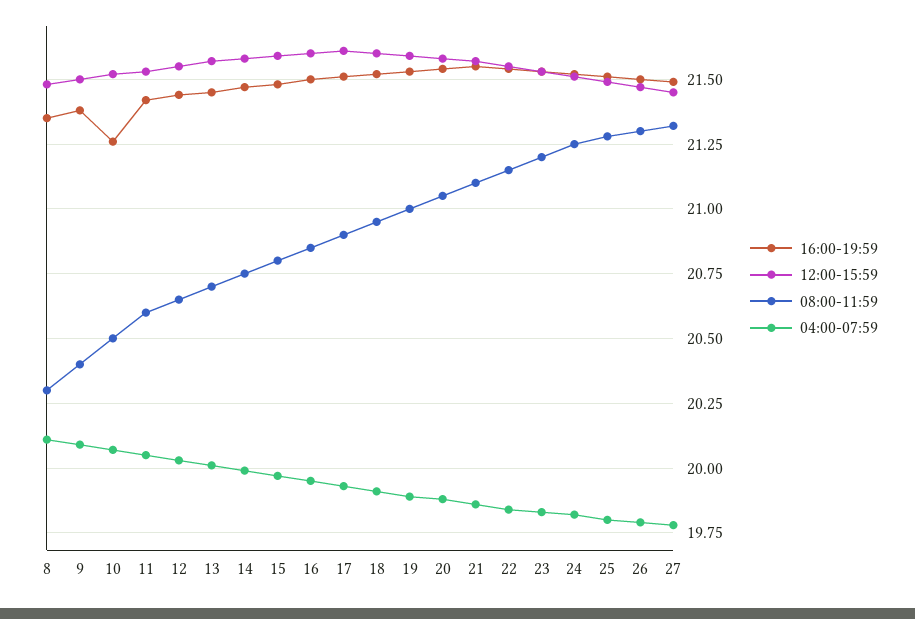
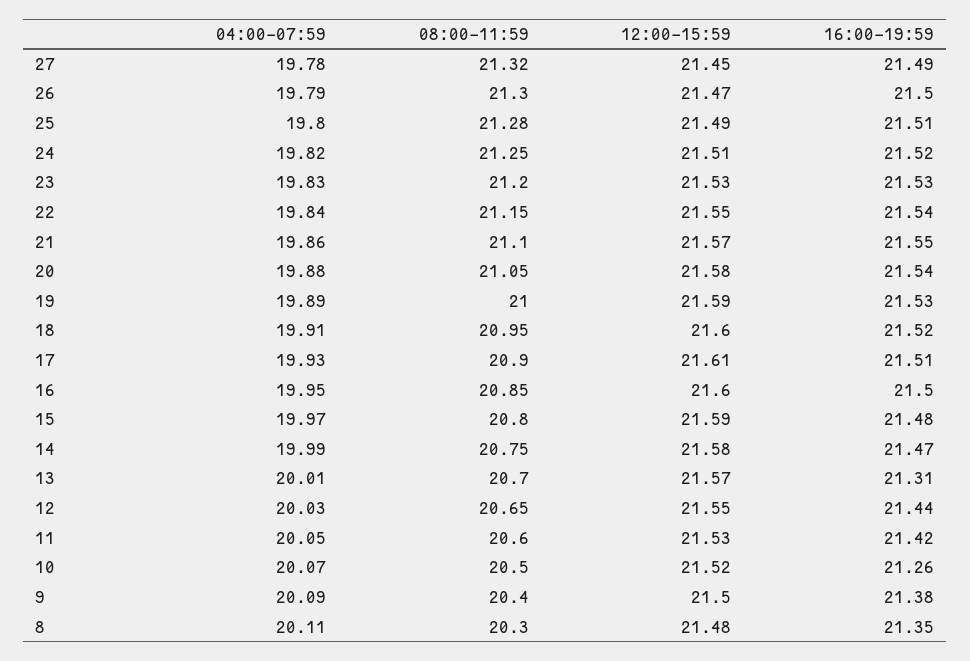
16:00-19:59, 13: 21.45 -> 21.31

